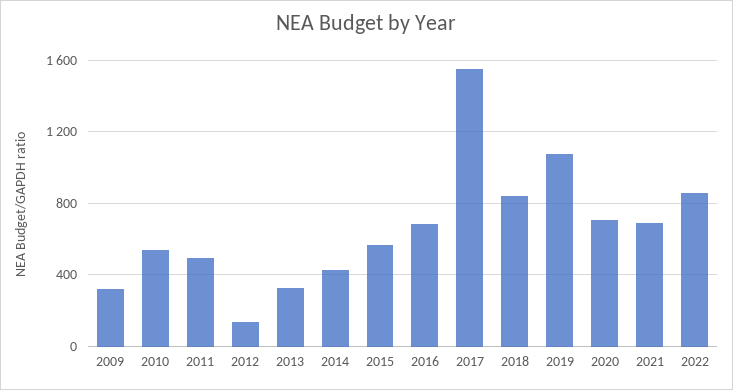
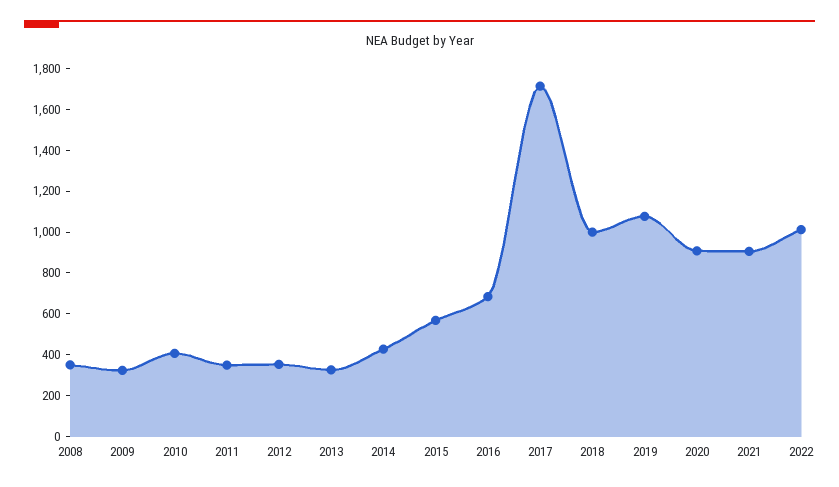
2010: 550 -> 400
2011: 500 -> 350
2012: 150 -> 350
2017: 1550 -> 1700
2018: 850 -> 1000
2020: 700 -> 900
2021: 700 -> 900
2022: 850 -> 1000
2008: none -> 350

